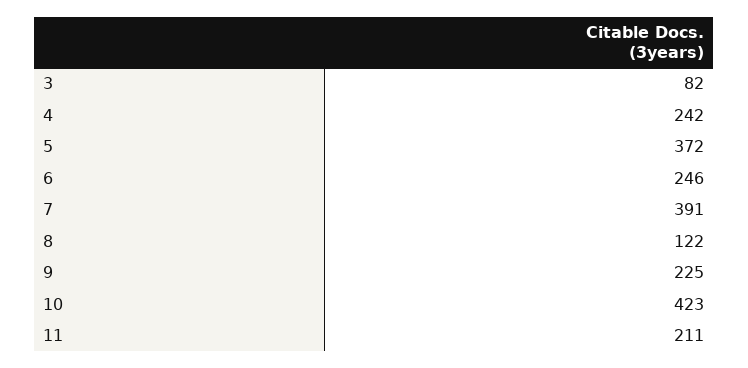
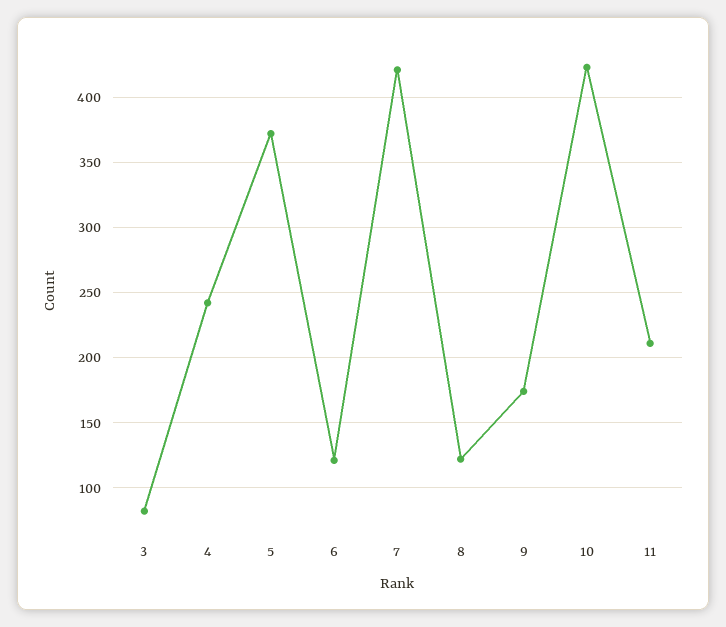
6: 246 -> 120
7: 391 -> 420
9: 225 -> 175

